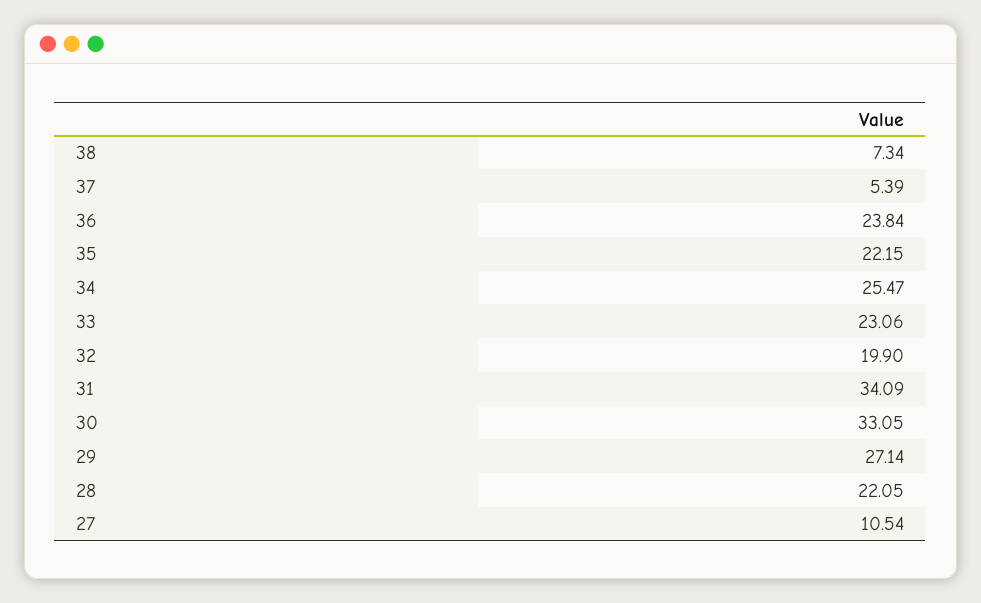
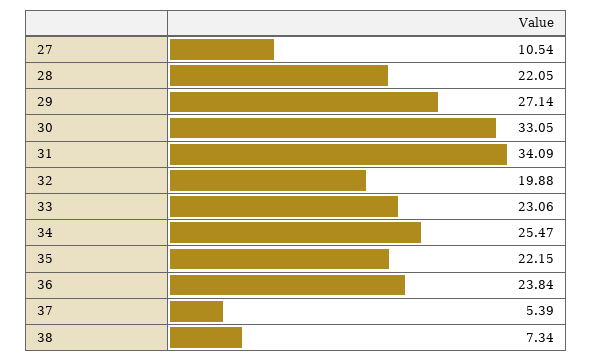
32: 19.9 -> 19.88

